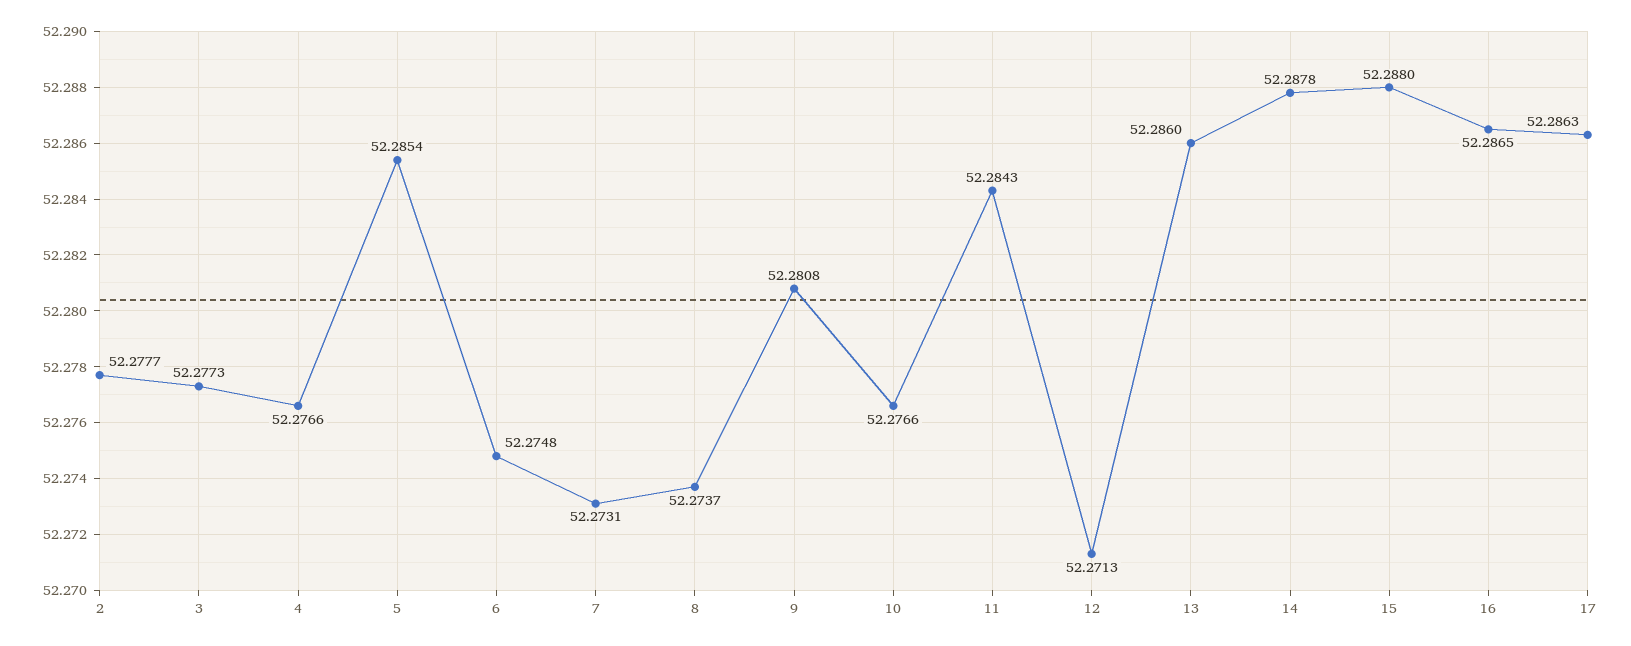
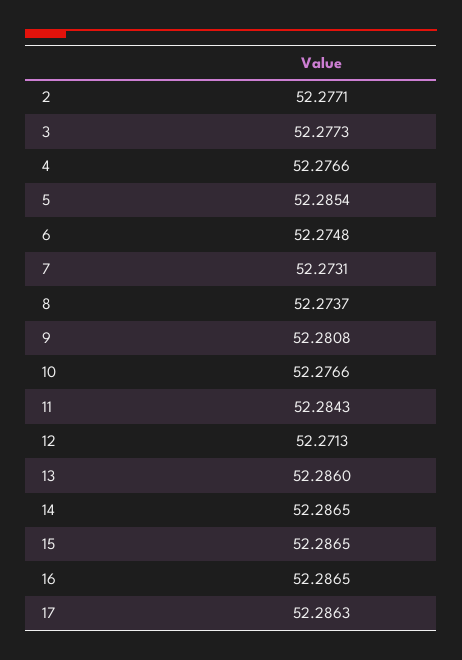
2: 52.2777 -> 52.2771
14: 52.2878 -> 52.2865
15: 52.288 -> 52.2865

